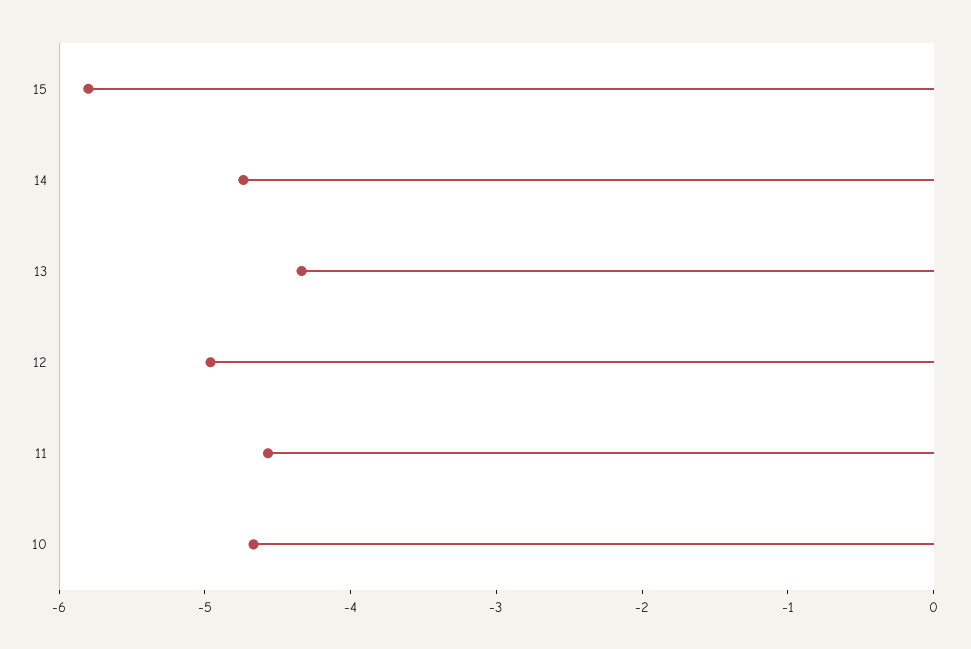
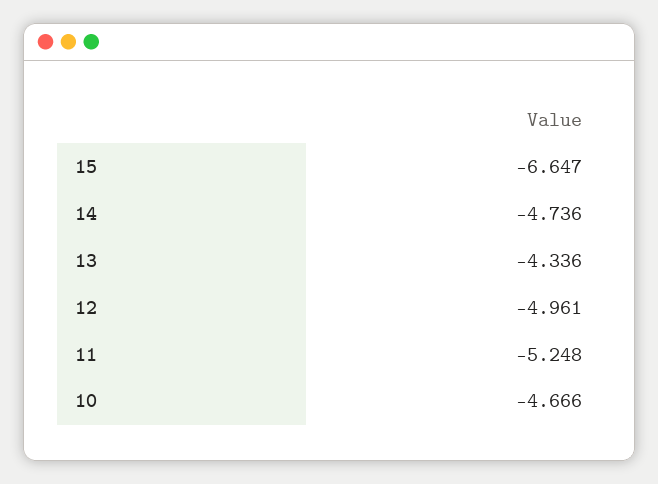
15: -5.8 -> -6.647
11: -4.6 -> -5.248

